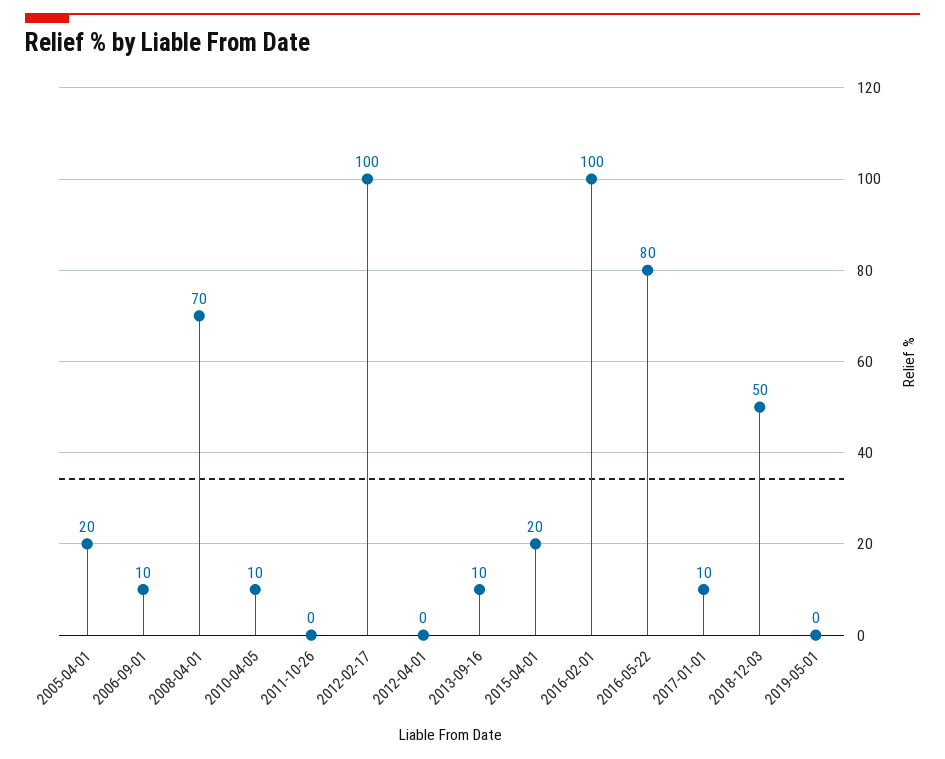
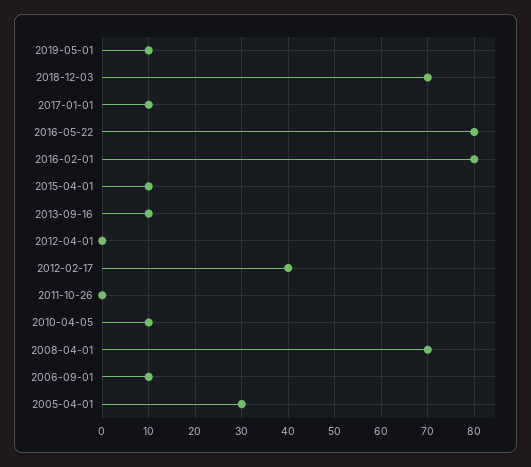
2005-04-01: 20 -> 30
2012-02-17: 100 -> 40
2015-04-01: 20 -> 10
2016-02-01: 100 -> 80
2018-12-03: 50 -> 70
2019-05-01: 0 -> 10

